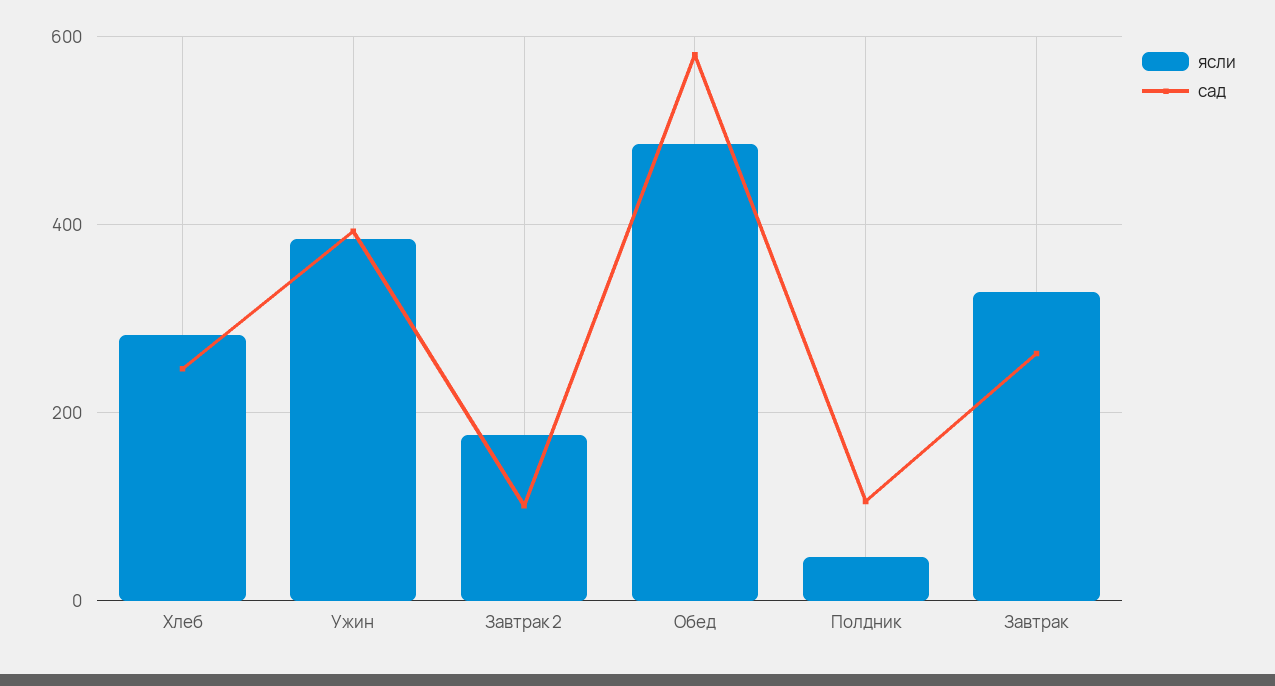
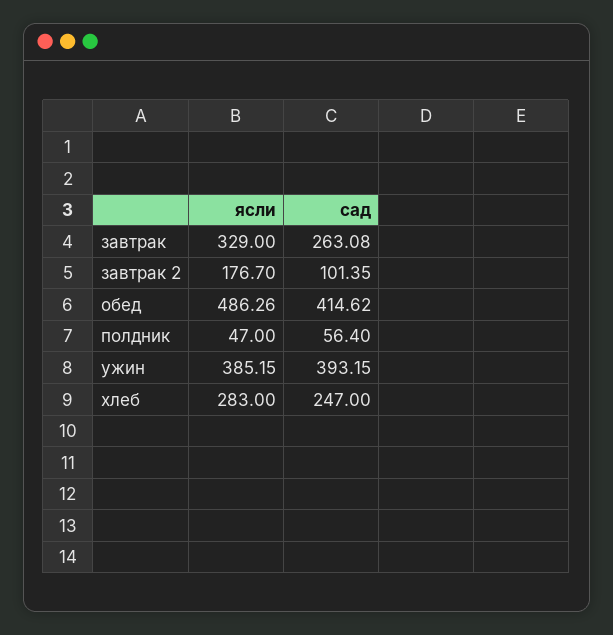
сад, Обед: 580 -> 414.62
сад, Полдник: 100 -> 56.4

